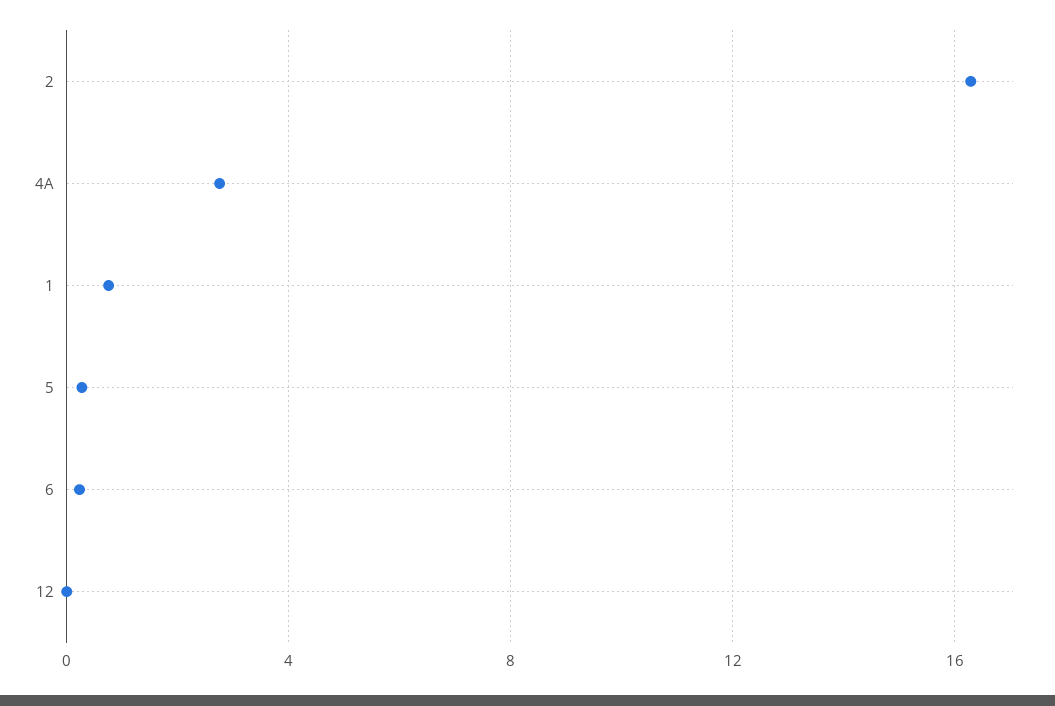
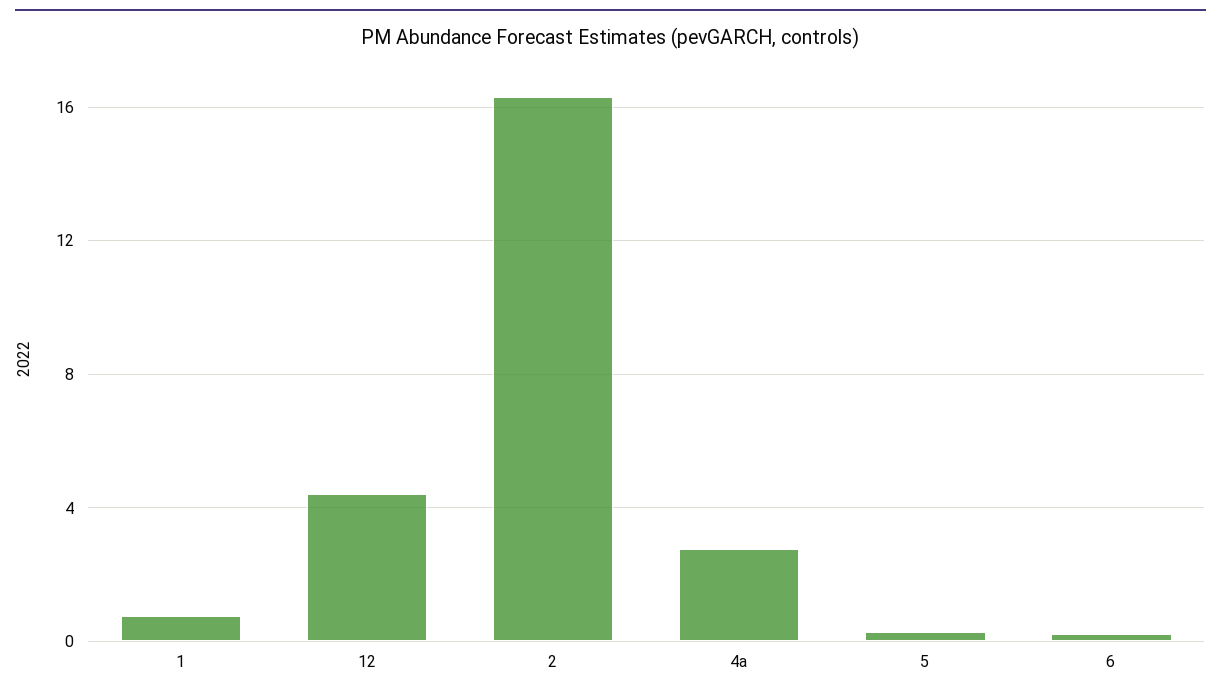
12: 0 -> 4.5

